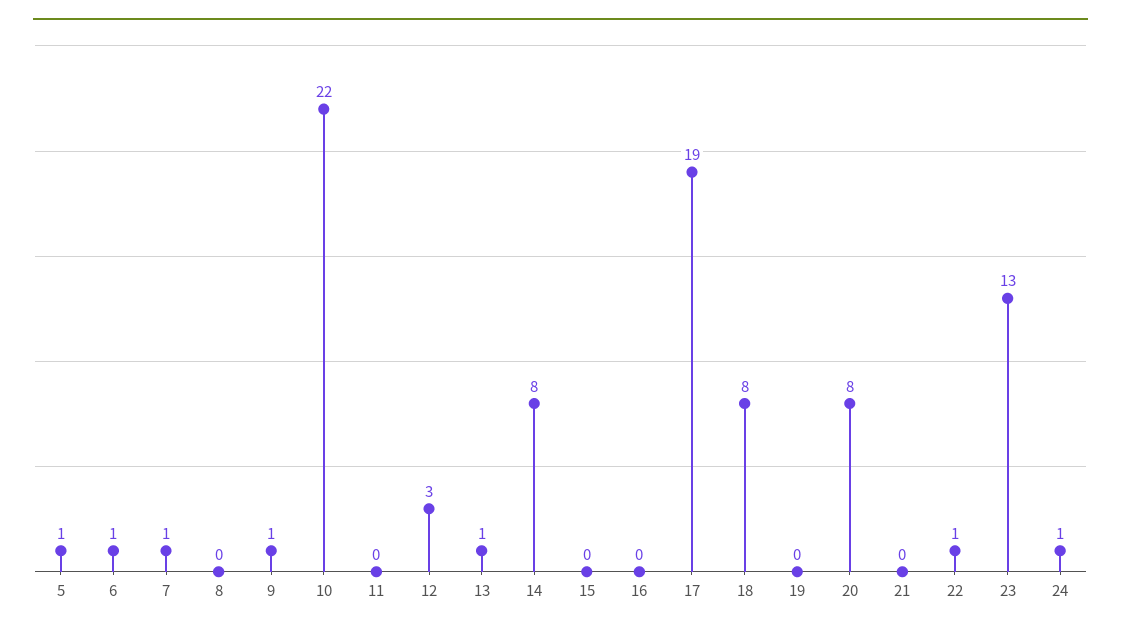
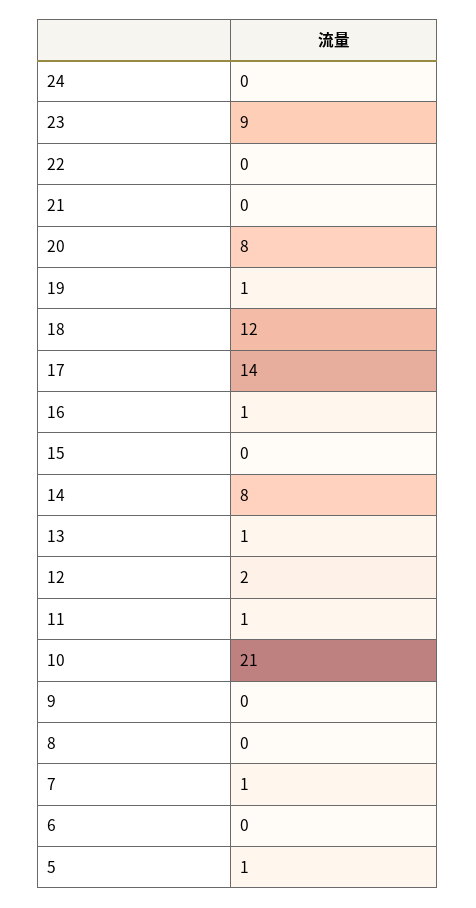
6: 1 -> 0
9: 1 -> 0
10: 22 -> 21
11: 0 -> 1
12: 3 -> 2
16: 0 -> 1
17: 19 -> 14
18: 8 -> 12
19: 0 -> 1
22: 1 -> 0
23: 13 -> 9
24: 1 -> 0

